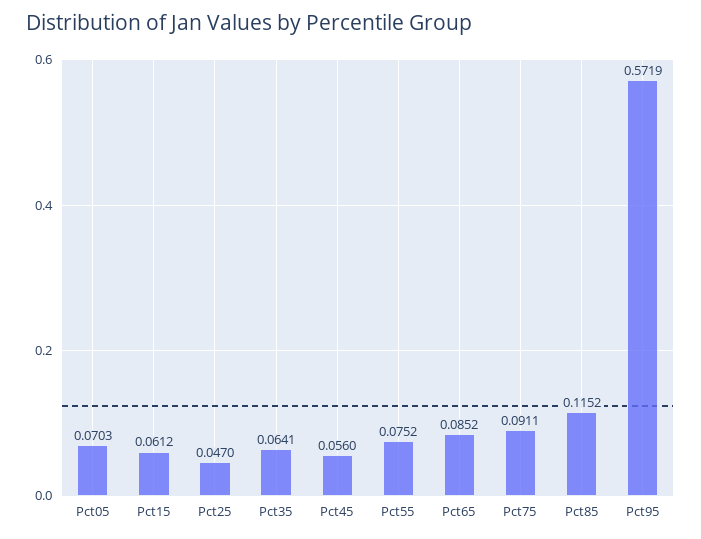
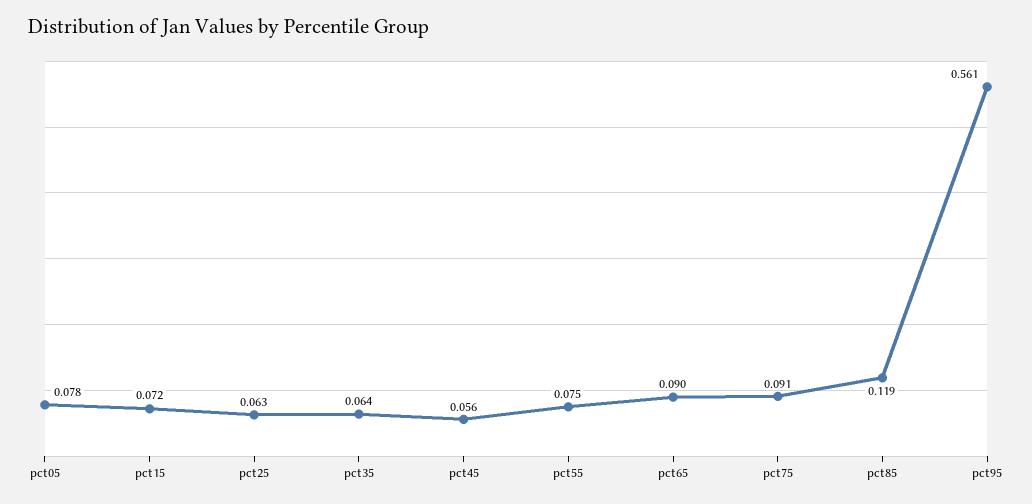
Pct05: 0.0703 -> 0.078
Pct15: 0.0612 -> 0.072
Pct25: 0.047 -> 0.063
Pct65: 0.0852 -> 0.09
Pct85: 0.1152 -> 0.119
Pct95: 0.5719 -> 0.561

